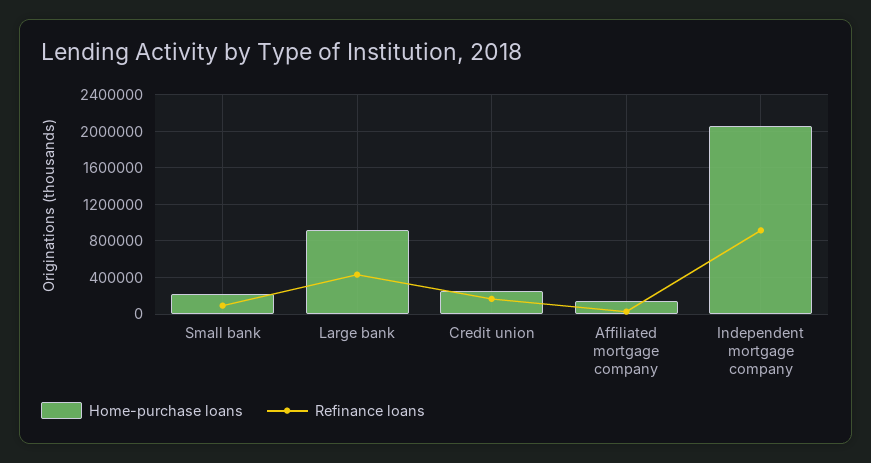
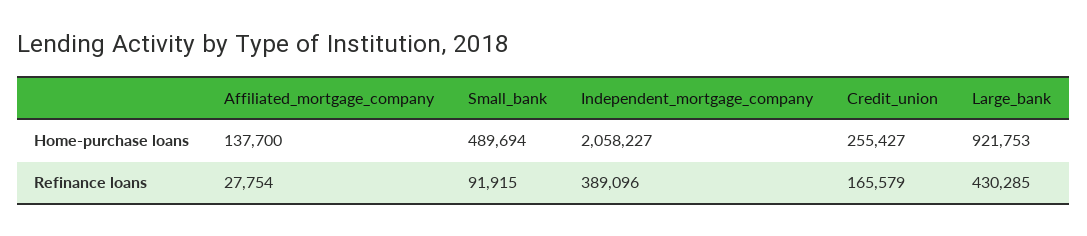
Home-purchase loans, Small bank: 200000 -> 489694
Refinance loans, Independent mortgage company: 900000 -> 389096

